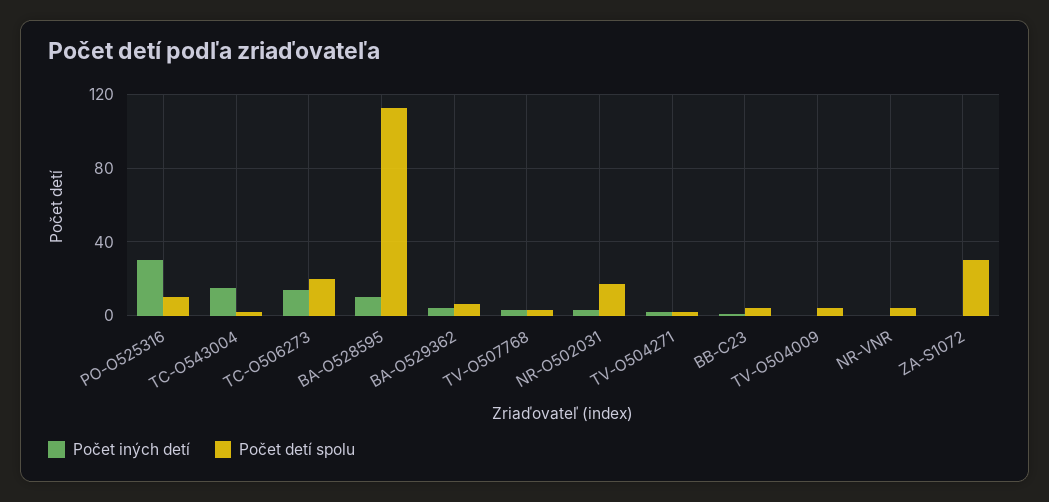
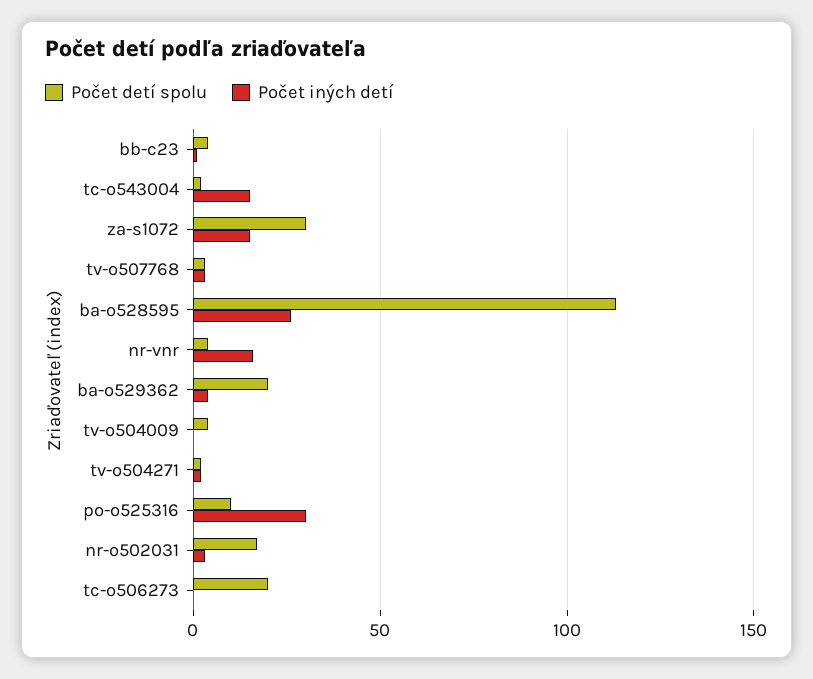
Počet iných detí, TC-O506273: 15 -> 0
Počet iných detí, BA-O528595: 10 -> 25
Počet detí spolu, BA-O529362: 5 -> 20
Počet iných detí, NR-VNR: 0 -> 15
Počet iných detí, ZA-S1072: 0 -> 15

